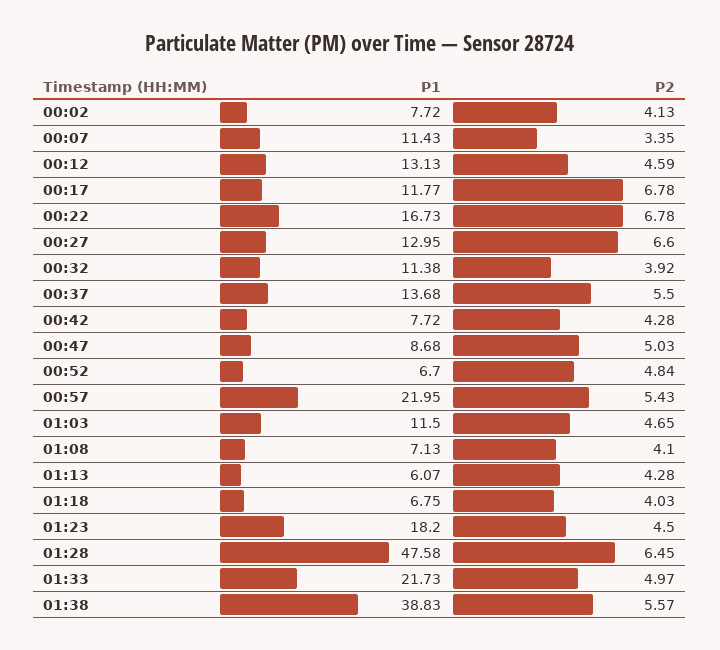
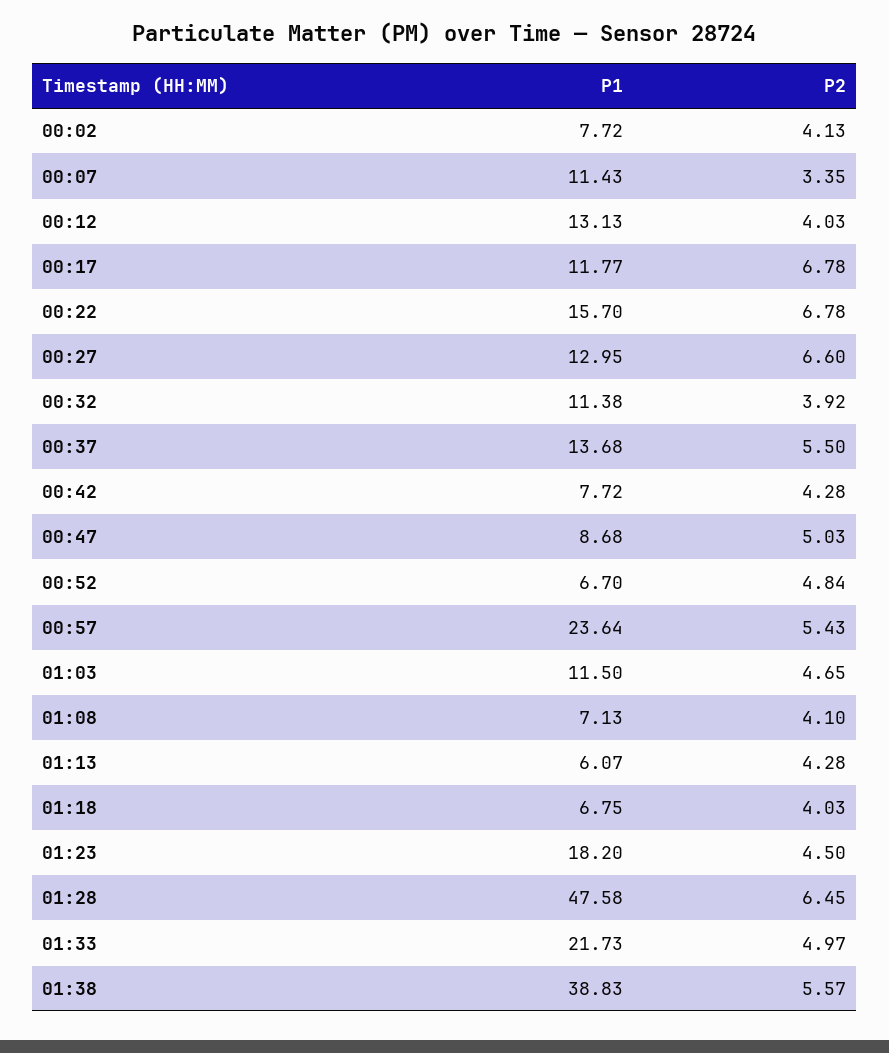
P2, 00:12: 4.59 -> 4.03
P1, 00:22: 16.73 -> 15.7
P1, 00:57: 21.95 -> 23.64

